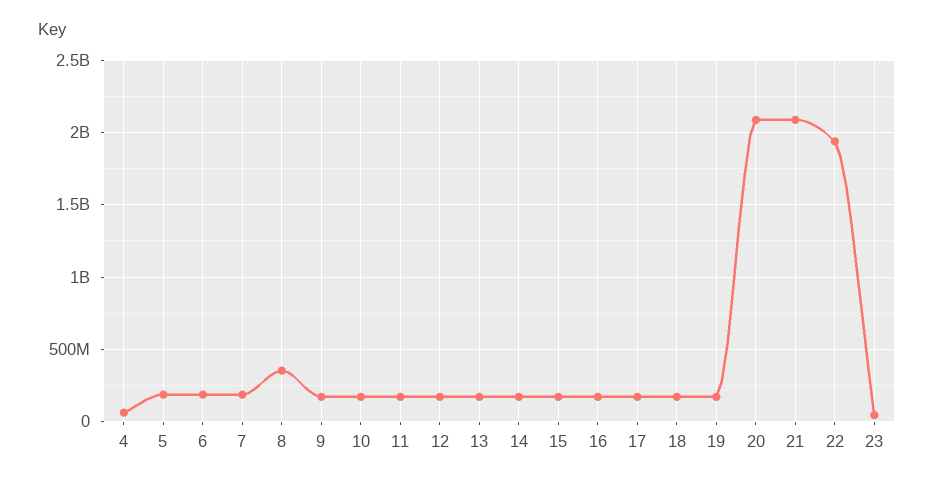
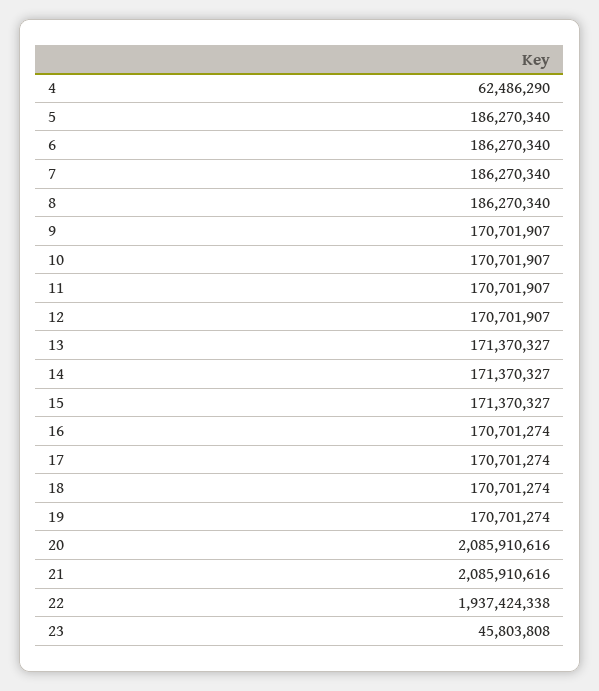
8: 350000000 -> 186270340

